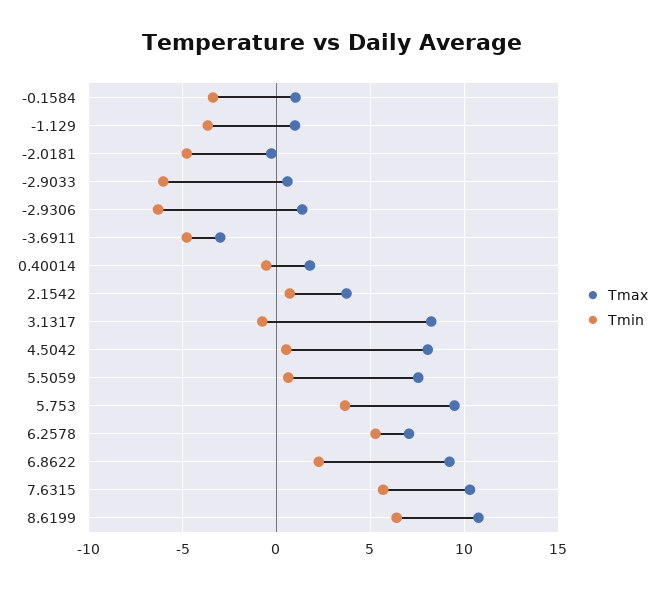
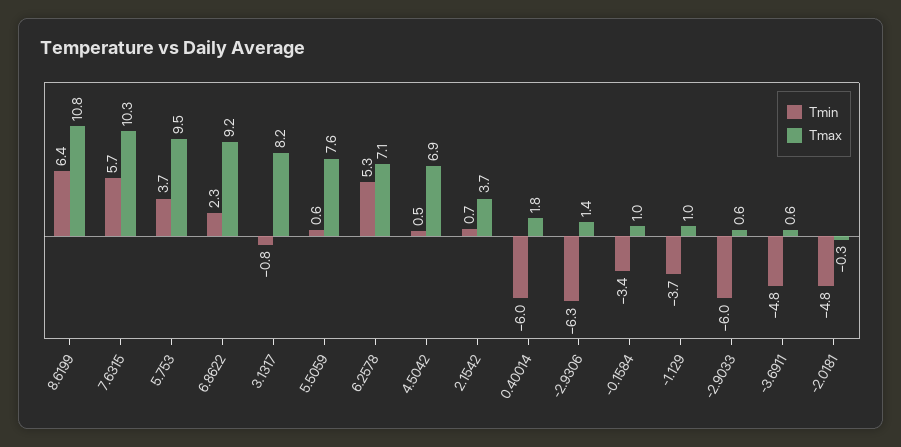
Tmax, -3.6911: -3 -> 0.6
Tmin, 0.40014: -0.5 -> -6
Tmax, 4.5042: 8 -> 6.9

